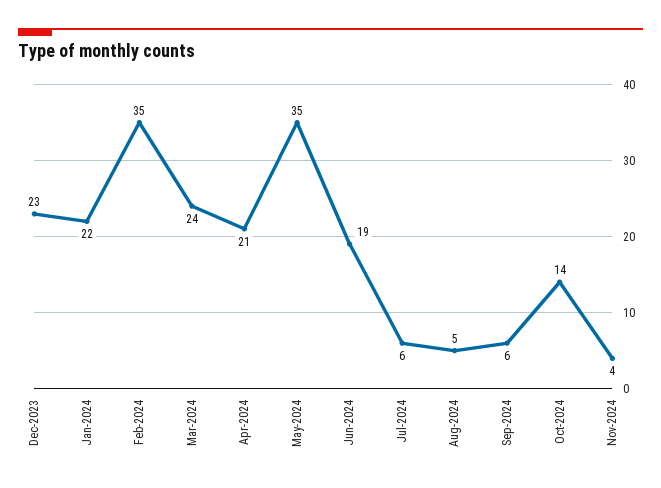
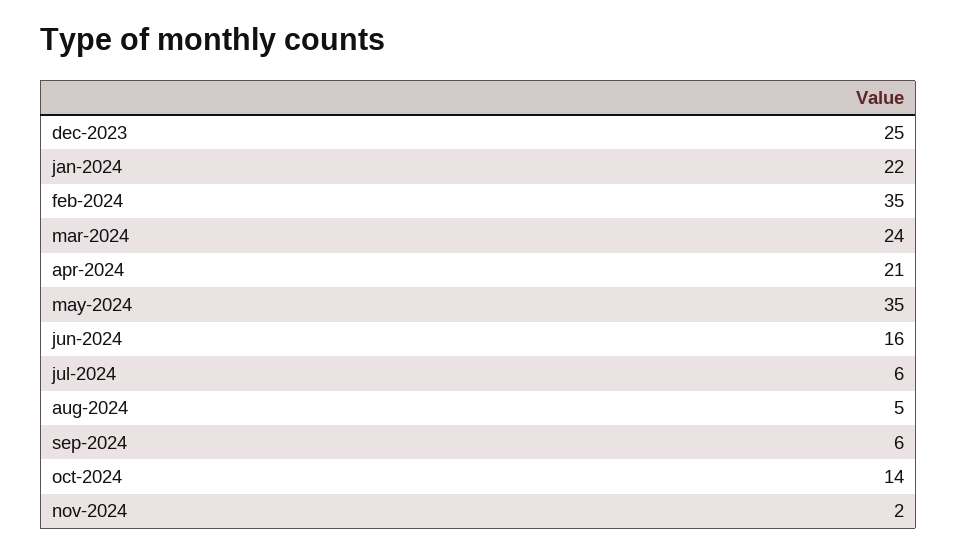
Dec-2023: 23 -> 25
Jun-2024: 19 -> 16
Nov-2024: 4 -> 2

